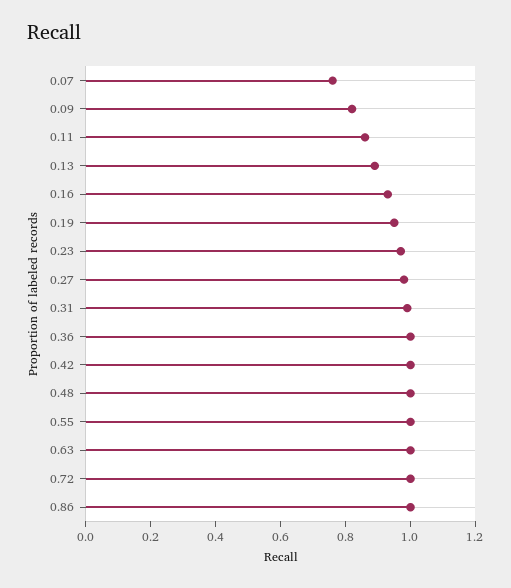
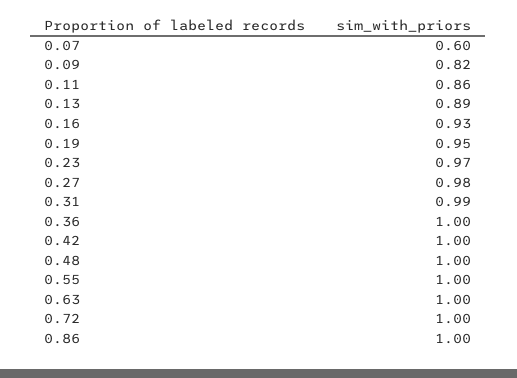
0.07: 0.75 -> 0.6

